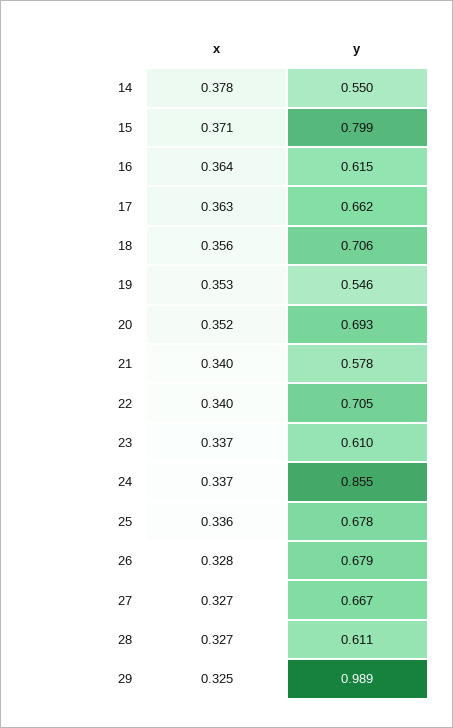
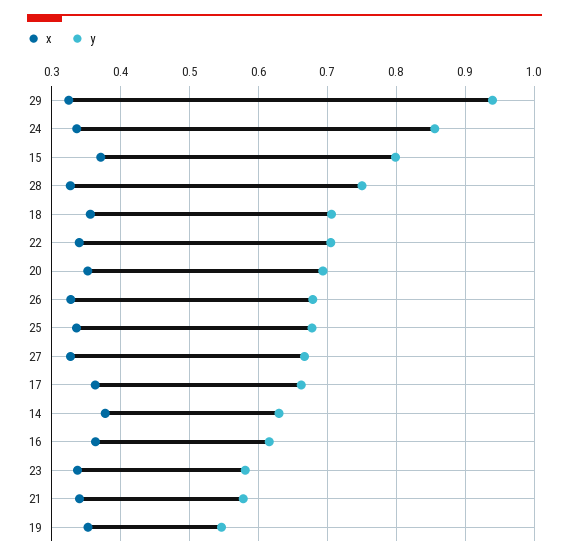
y, 14: 0.55 -> 0.63
y, 23: 0.61 -> 0.58
y, 28: 0.611 -> 0.75
y, 29: 0.989 -> 0.94

